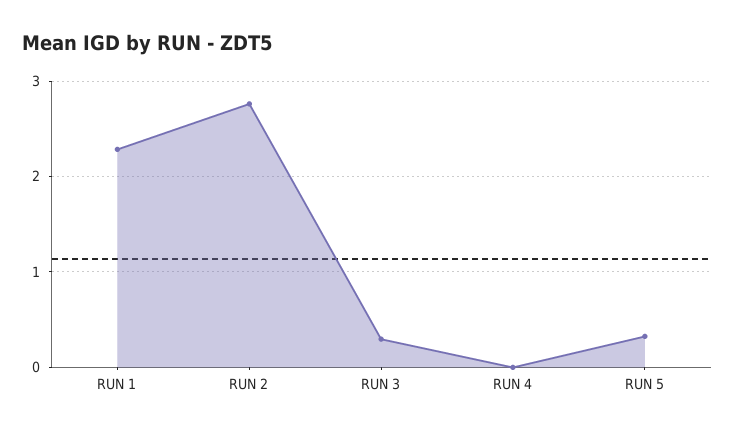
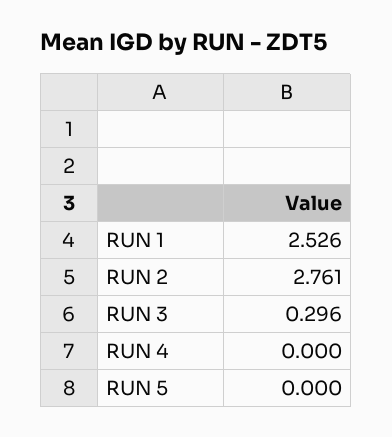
RUN 1: 2.3 -> 2.526
RUN 5: 0.3 -> 0

